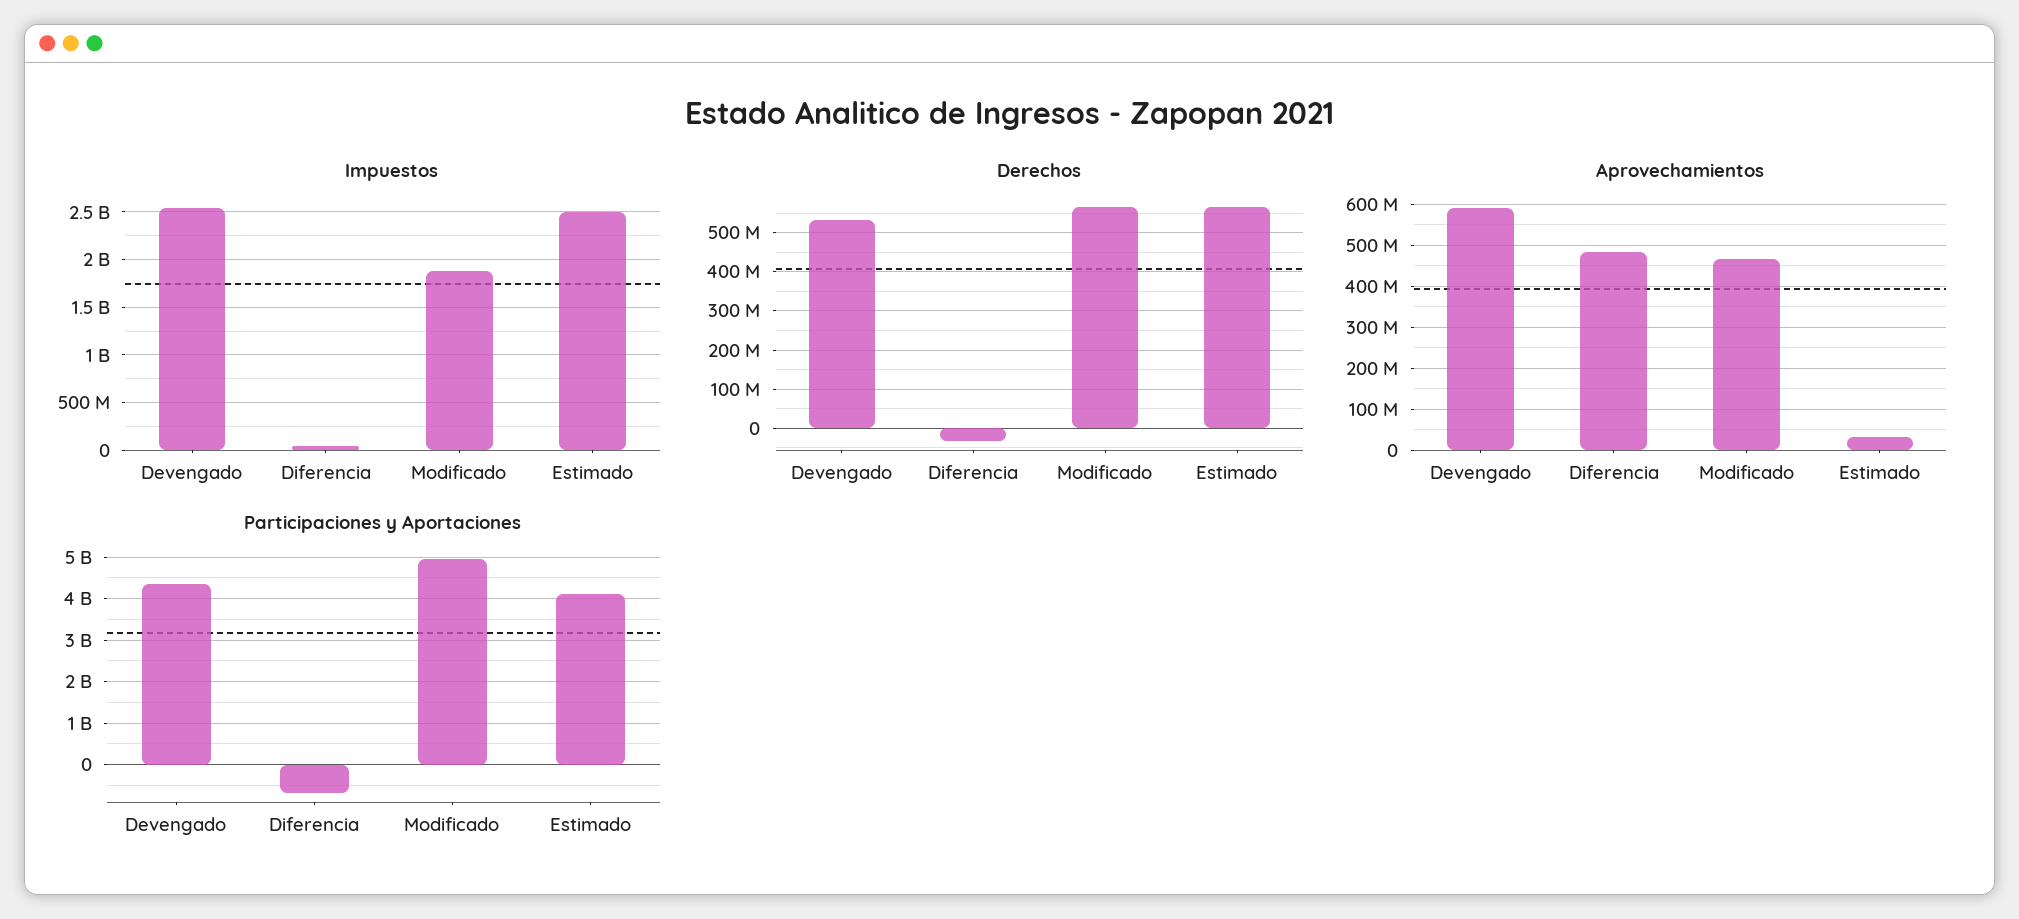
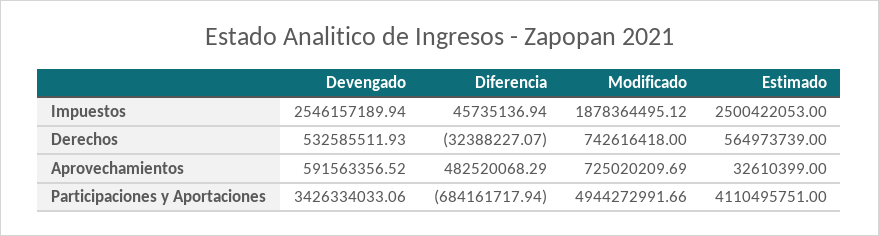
Derechos, Modificado: 560000000 -> 742616418
Aprovechamientos, Modificado: 460000000 -> 725020209.69
Participaciones y Aportaciones, Devengado: 4400000000 -> 3426334033.06

